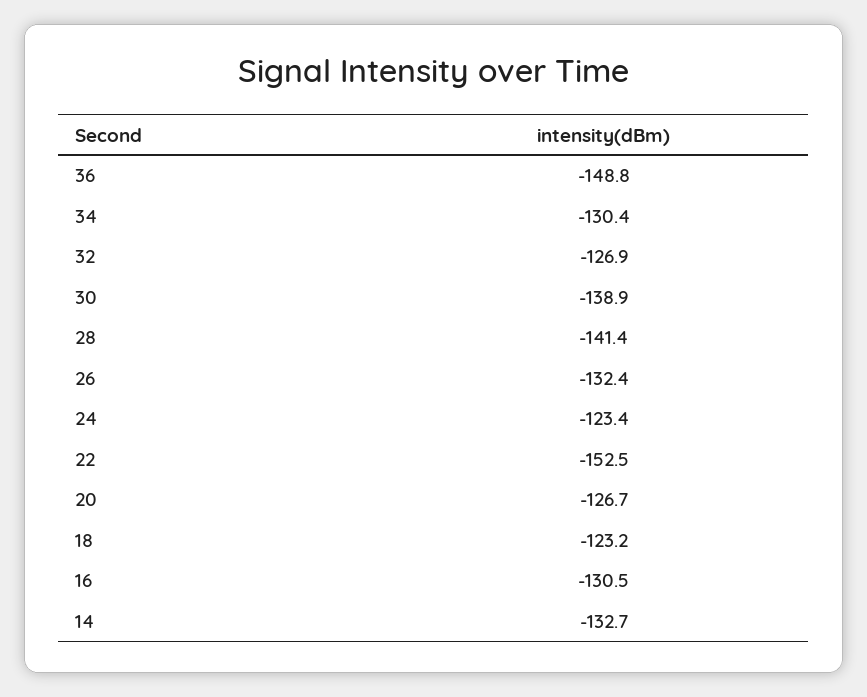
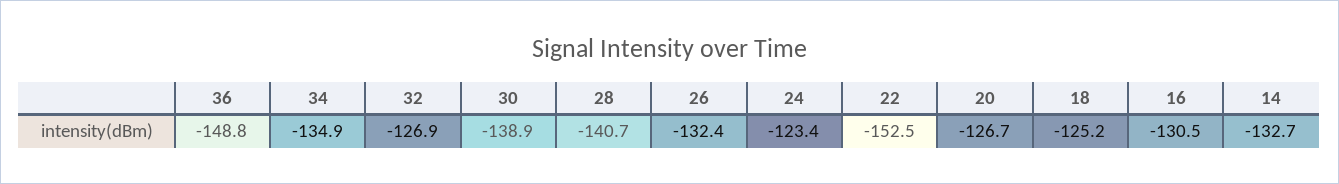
34: -130.4 -> -134.9
28: -141.4 -> -140.7
18: -123.2 -> -125.2

